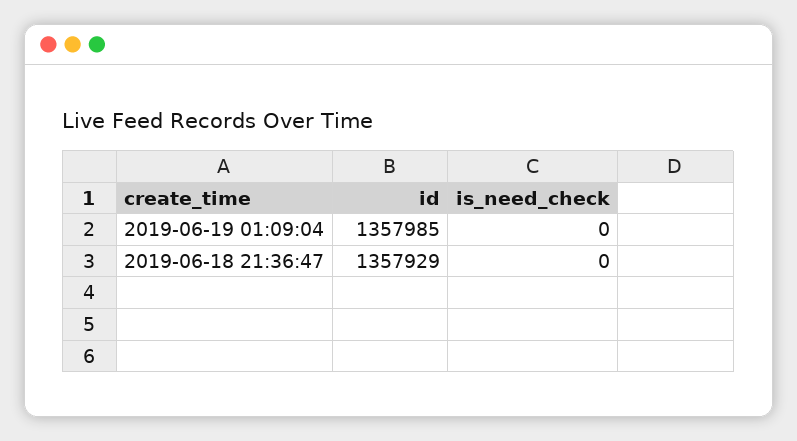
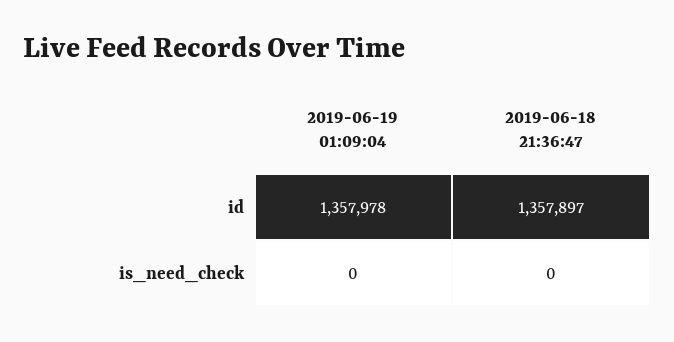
id, 2019-06-19 01:09:04: 1357985 -> 1357978
id, 2019-06-18 21:36:47: 1357929 -> 1357897

